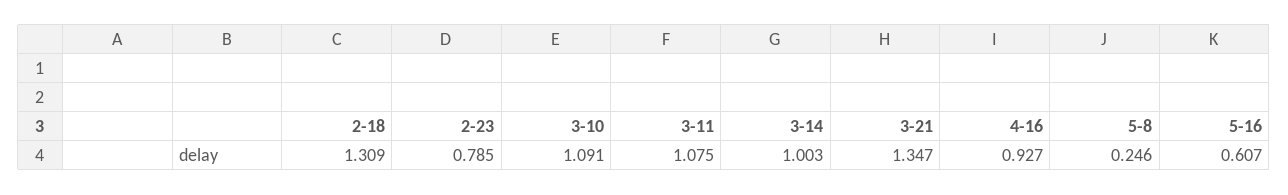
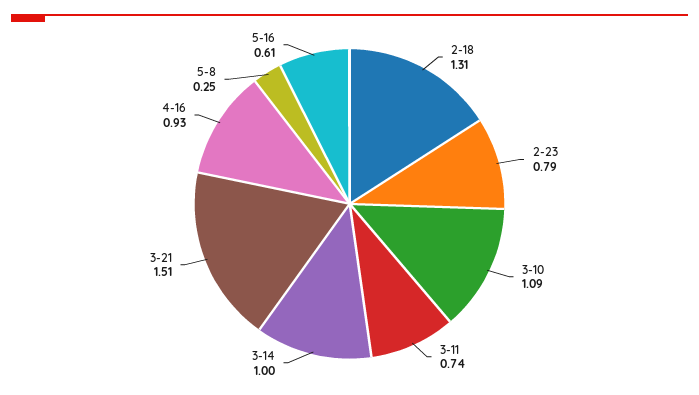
3-11: 1.075 -> 0.74
3-21: 1.347 -> 1.51

